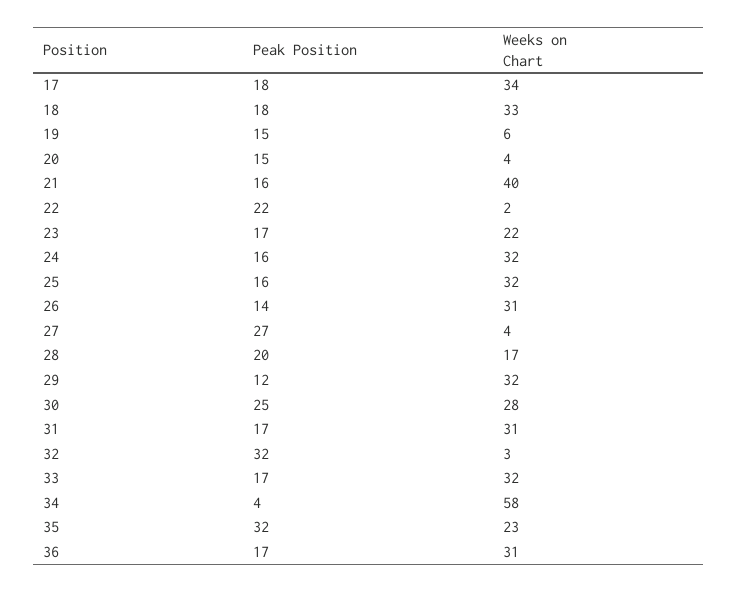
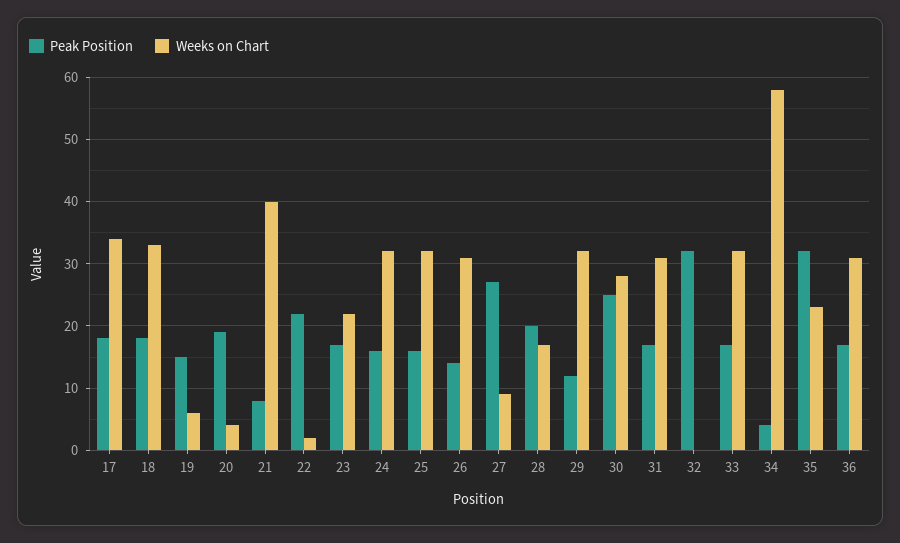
Peak Position, 20: 15 -> 19
Peak Position, 21: 16 -> 8
Weeks on Chart, 27: 4 -> 9
Weeks on Chart, 32: 3 -> 0

